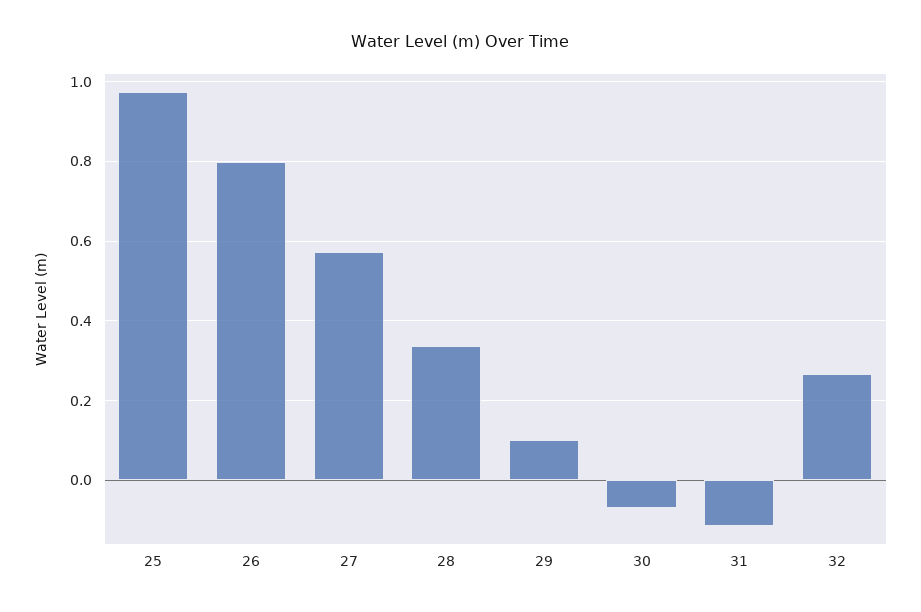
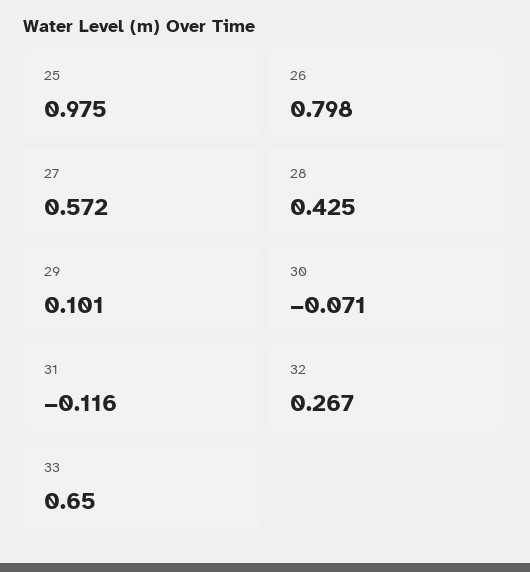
28: 0.34 -> 0.425
33: none -> 0.65

